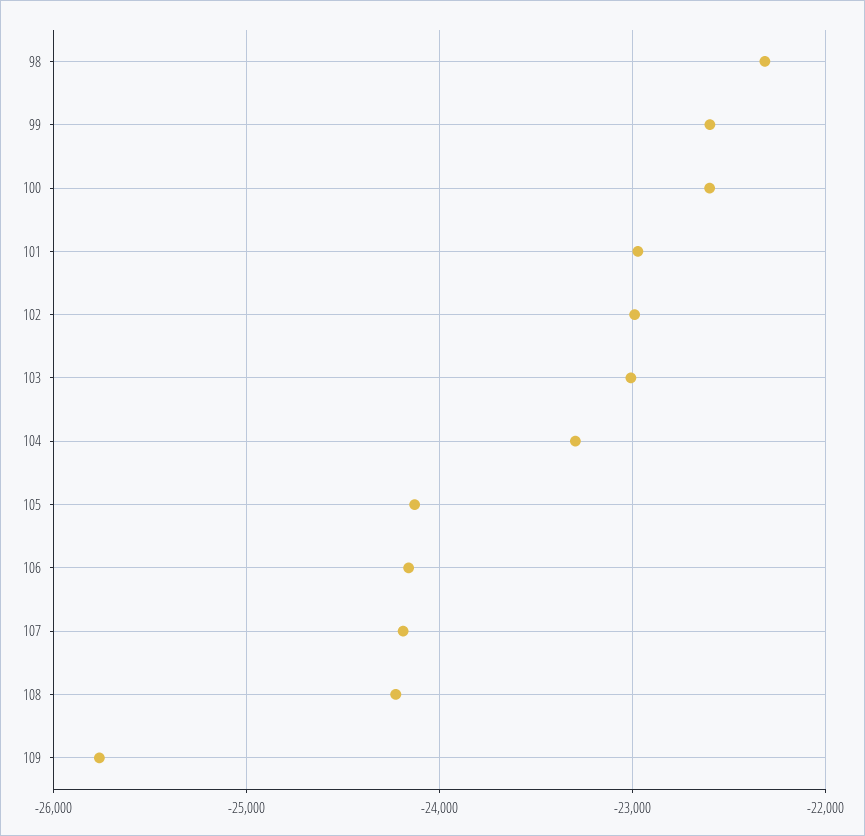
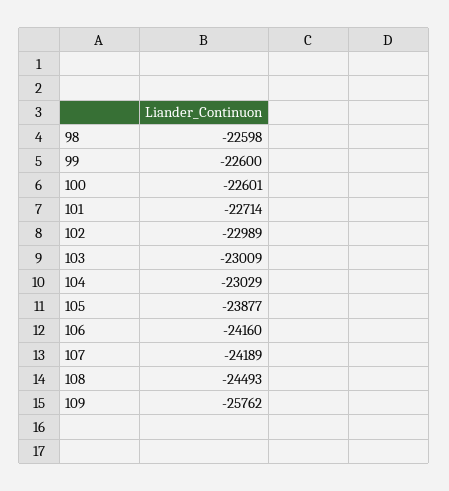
98: -22300 -> -22598
101: -23000 -> -22714
104: -23300 -> -23029
105: -24100 -> -23877
108: -24200 -> -24493

